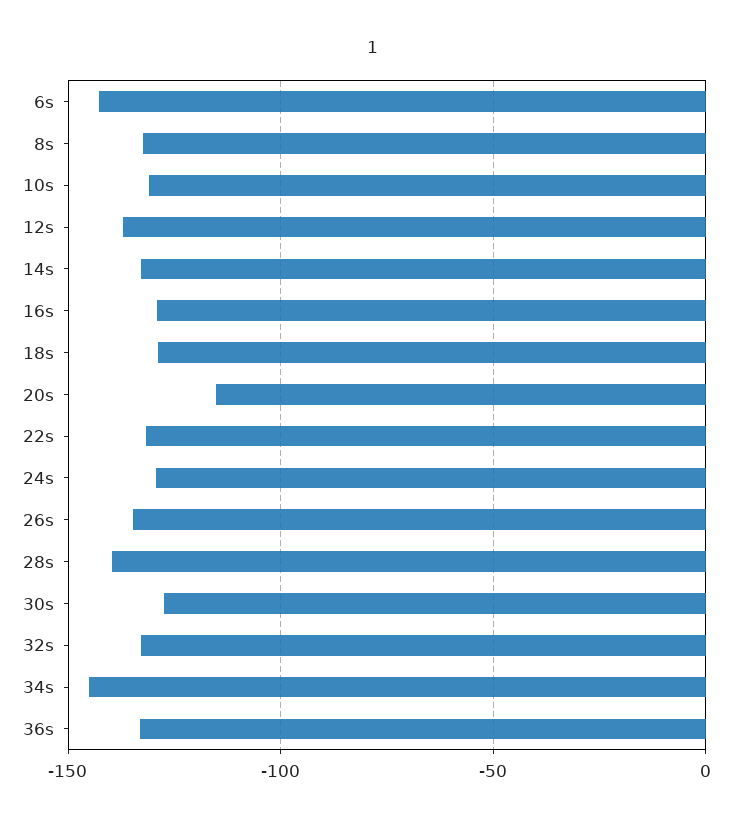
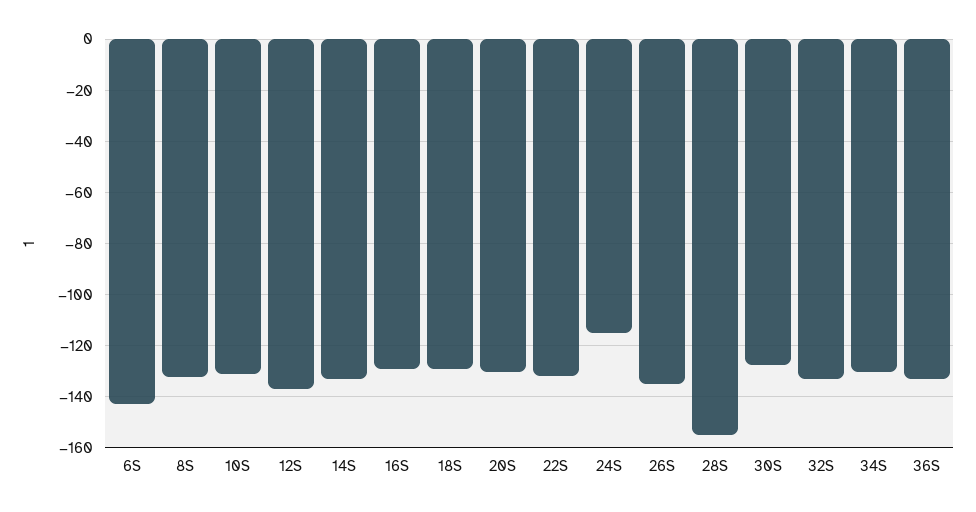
20s: -115 -> -130
24s: -130 -> -115
28s: -140 -> -155
34s: -145 -> -130

